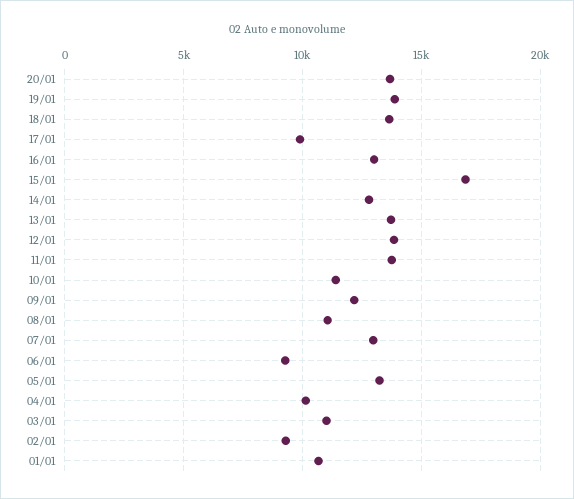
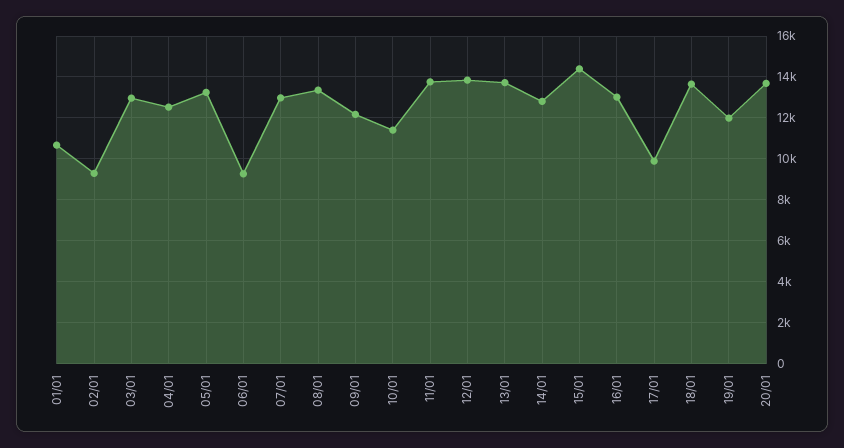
19/01: 14000 -> 12000
15/01: 17000 -> 14500
08/01: 11000 -> 13500
04/01: 10000 -> 12500
03/01: 11000 -> 13000

